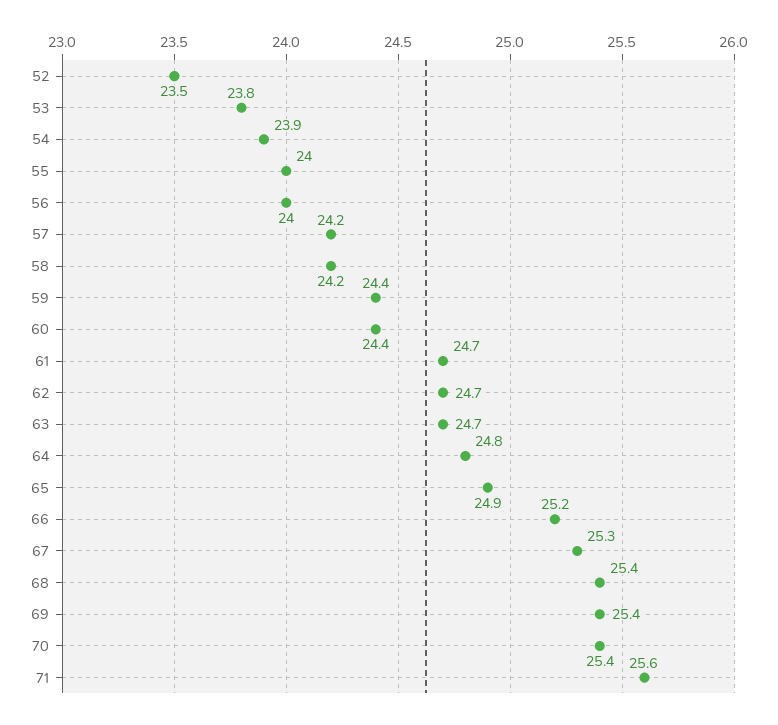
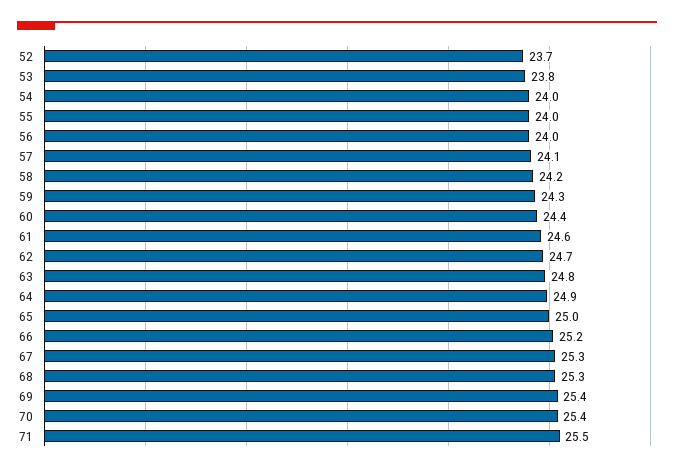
52: 23.5 -> 23.7
54: 23.9 -> 24
57: 24.2 -> 24.1
59: 24.4 -> 24.3
61: 24.7 -> 24.6
63: 24.7 -> 24.8
64: 24.8 -> 24.9
65: 24.9 -> 25
68: 25.4 -> 25.3
71: 25.6 -> 25.5

